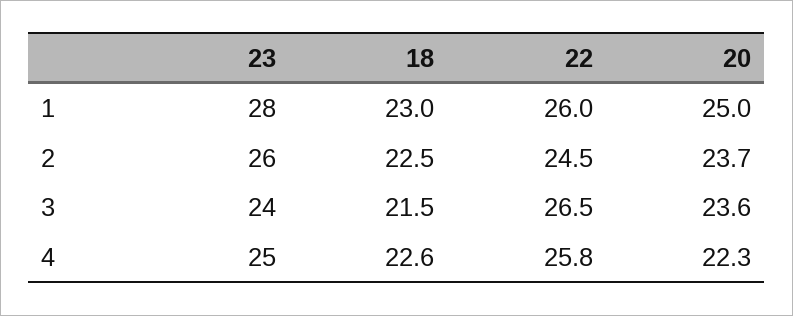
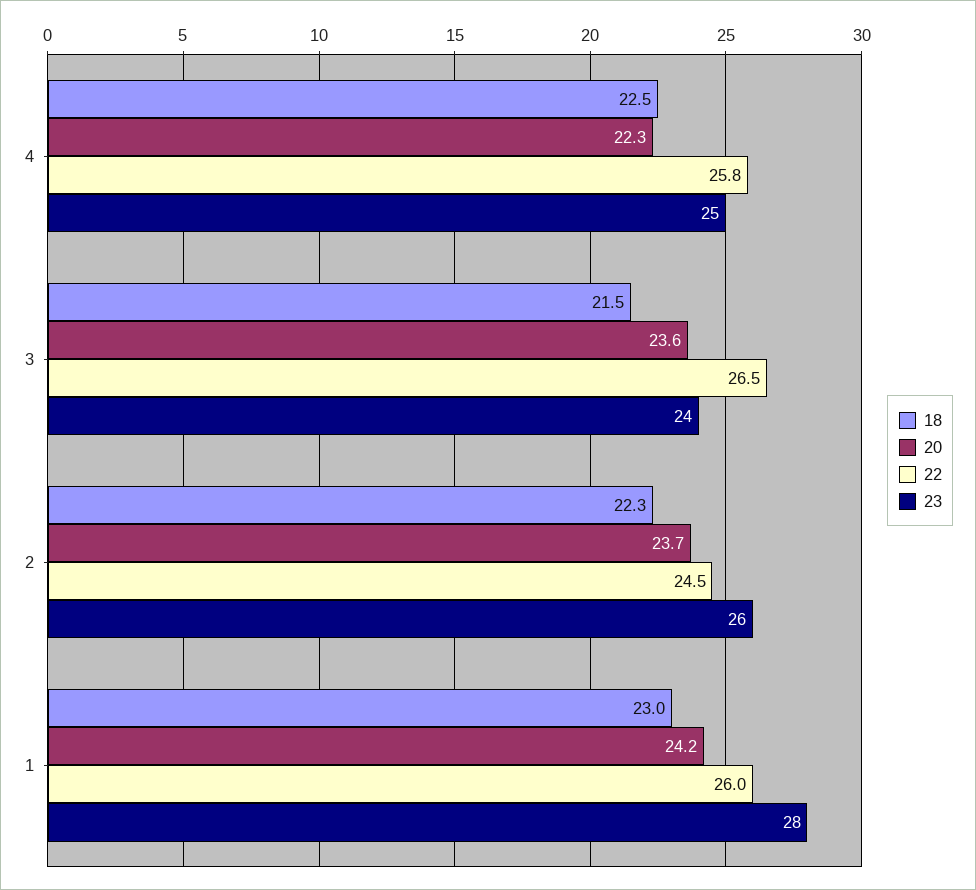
20, 1: 25 -> 24.2
18, 2: 22.5 -> 22.3
18, 4: 22.6 -> 22.5

